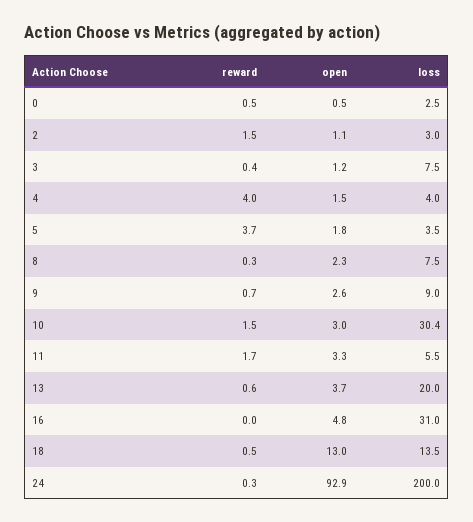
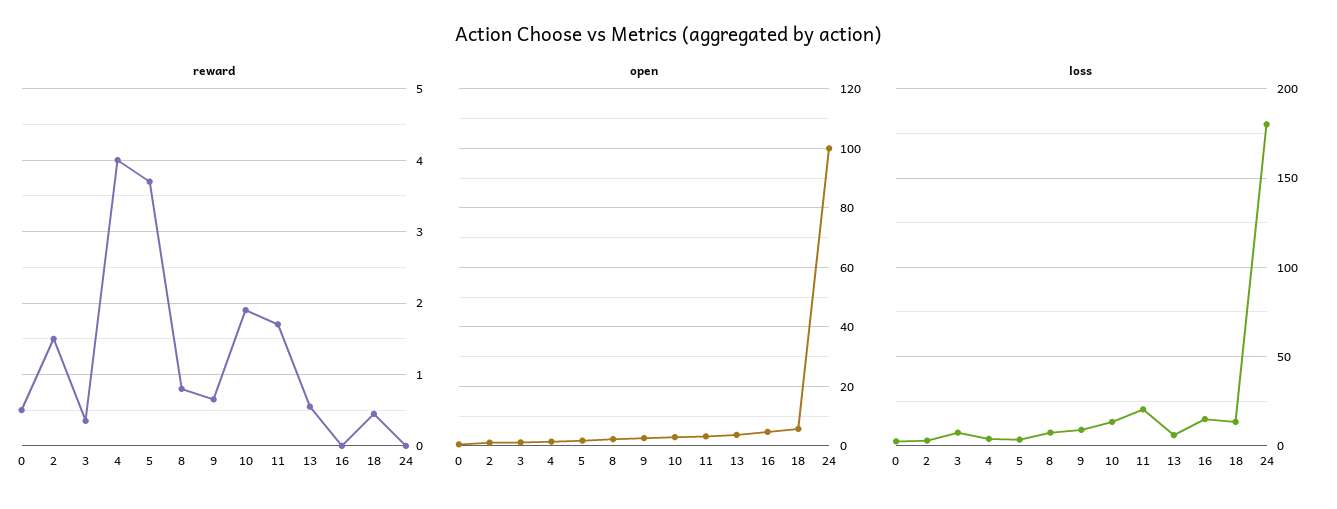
reward, 8: 0.3 -> 0.8
reward, 10: 1.5 -> 1.9
loss, 10: 30.4 -> 15
loss, 11: 5.5 -> 20
loss, 13: 20 -> 5
loss, 16: 31 -> 15
open, 18: 13 -> 5
reward, 24: 0.3 -> 0
open, 24: 92.9 -> 100
loss, 24: 200 -> 180

